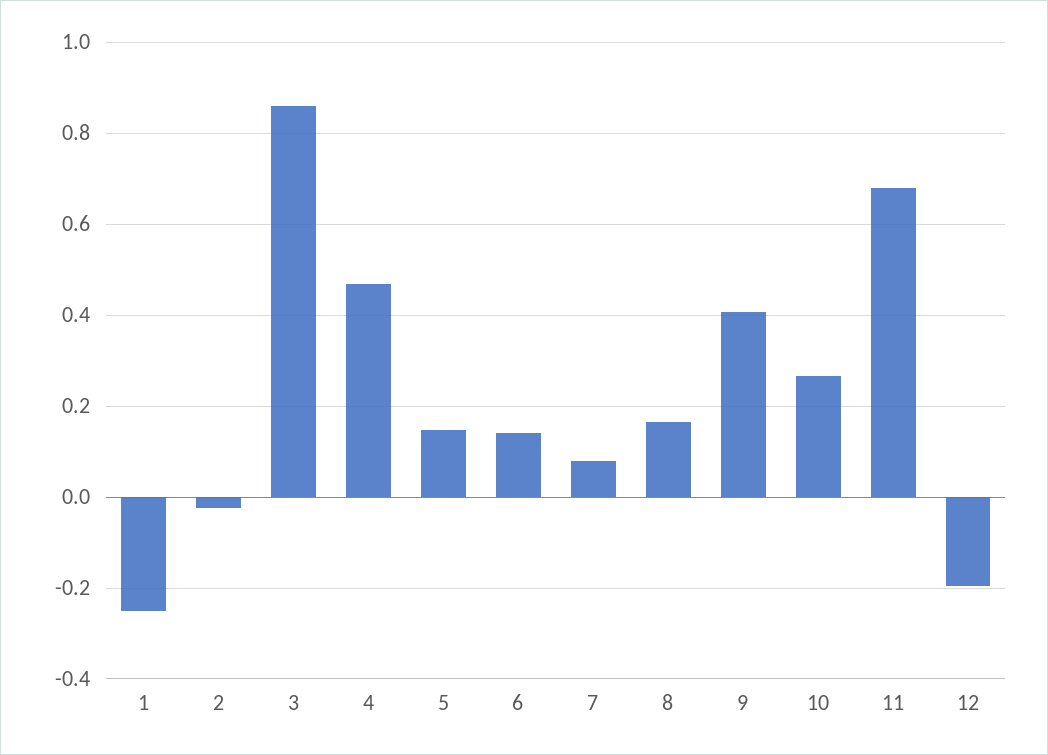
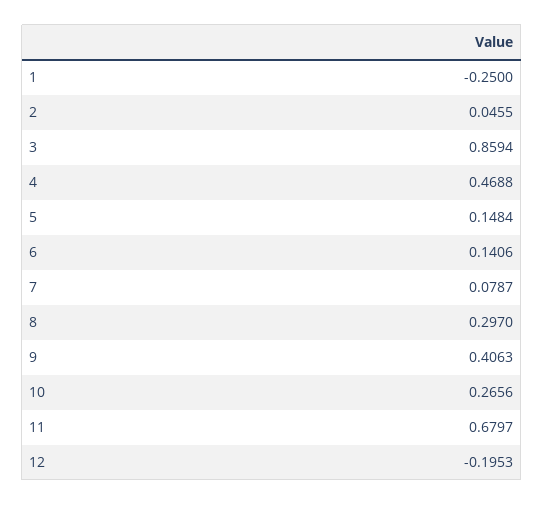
2: -0.02 -> 0.0455
8: 0.16 -> 0.297

